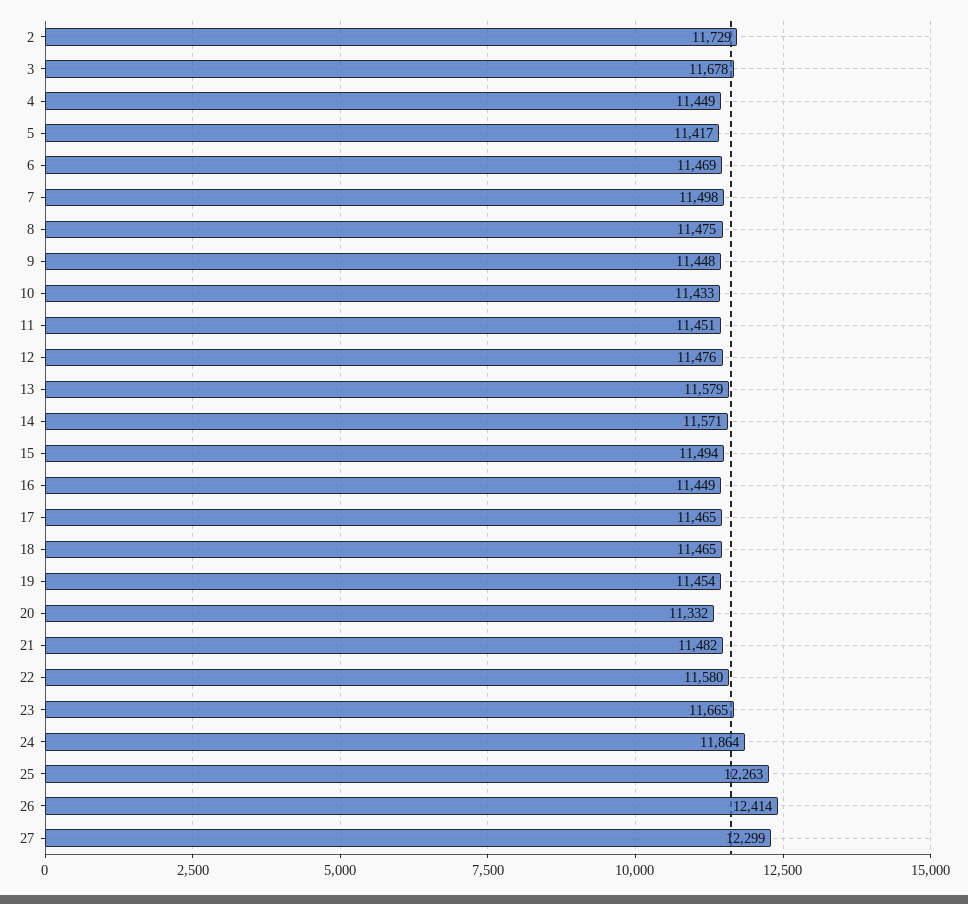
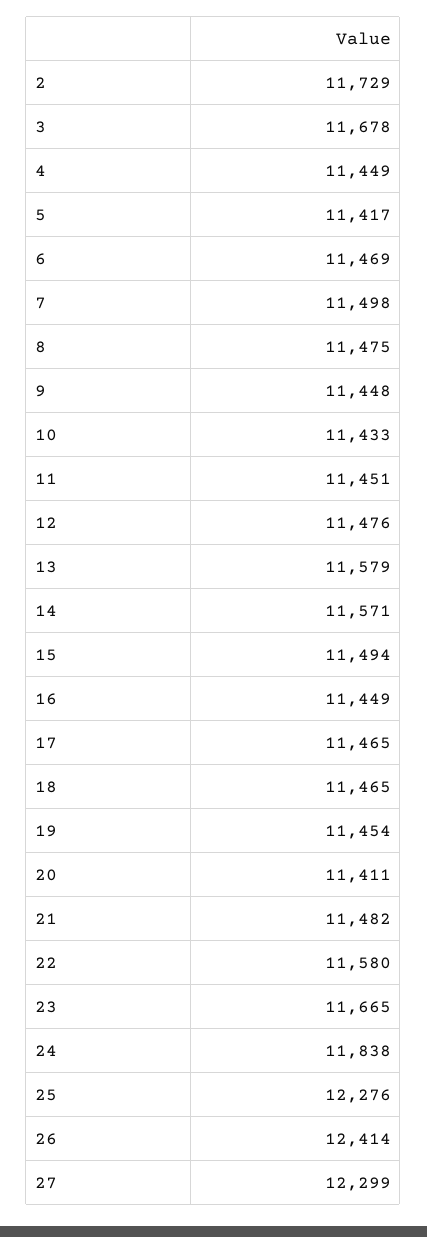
20: 11332 -> 11411
24: 11864 -> 11838
25: 12263 -> 12276

